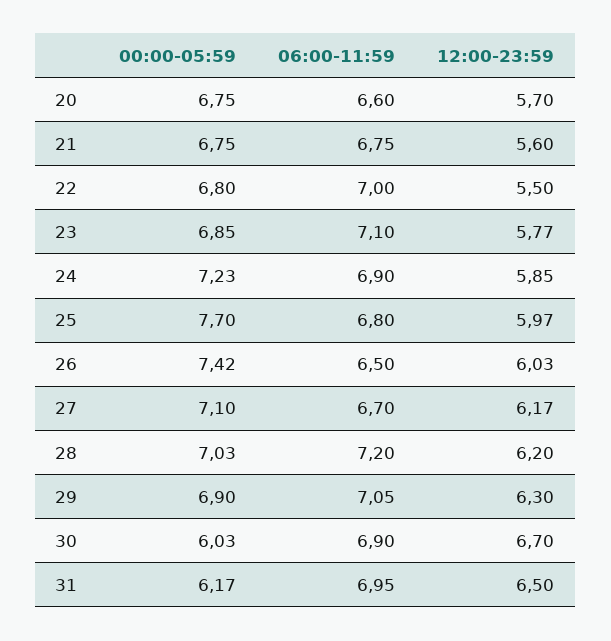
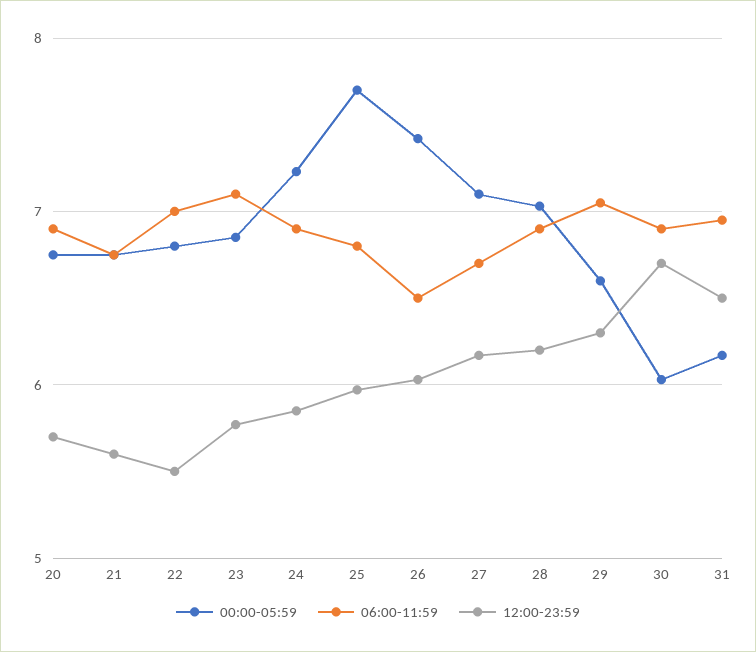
06:00-11:59, 20: 6.6 -> 6.9
06:00-11:59, 28: 7.2 -> 6.9
00:00-05:59, 29: 6.9 -> 6.6

